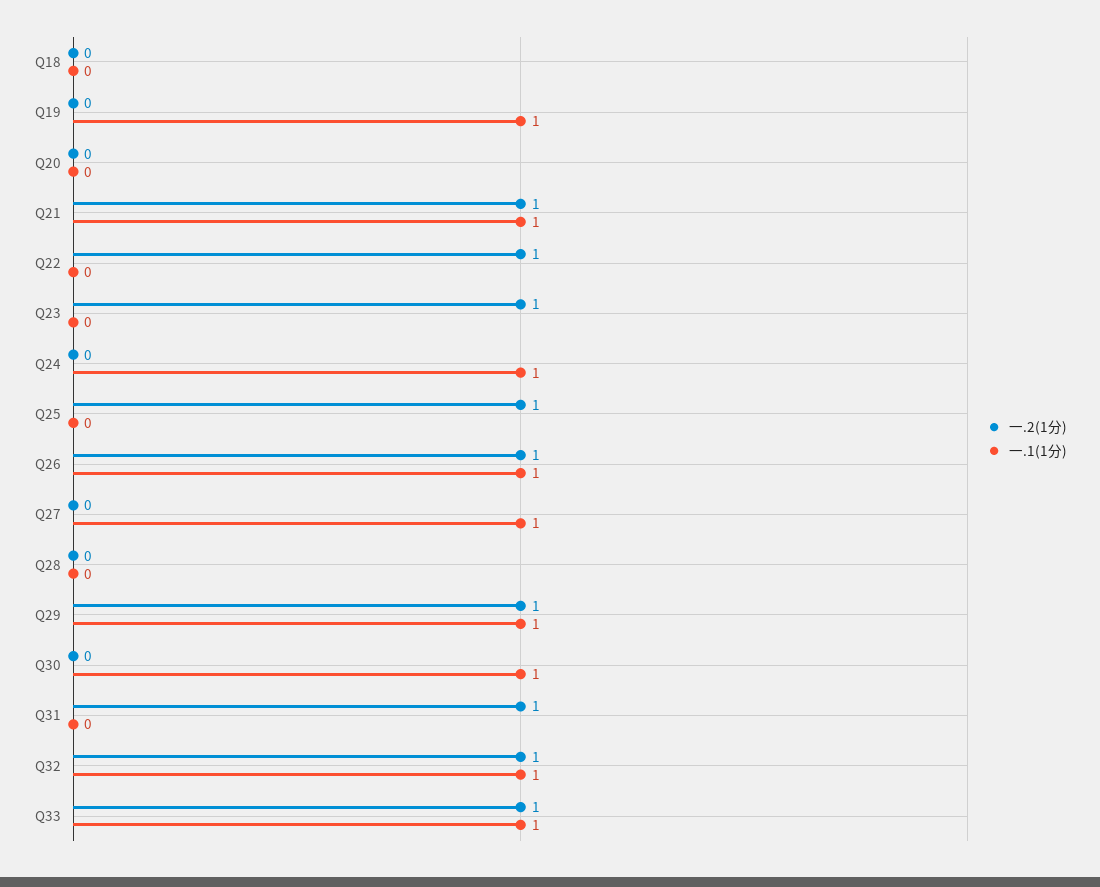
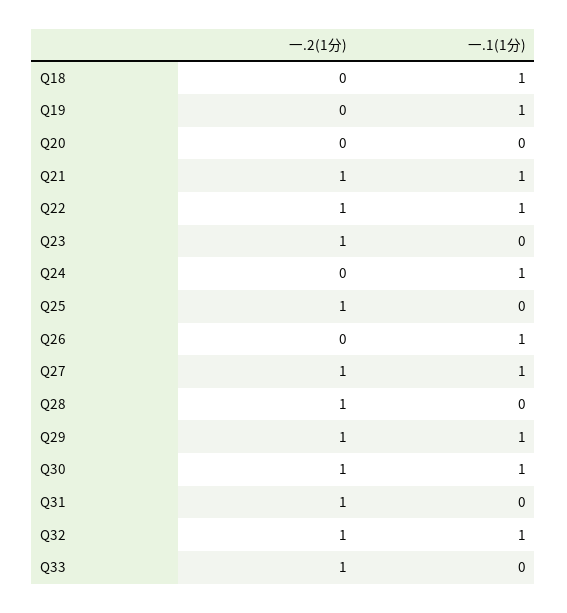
一.1(1分), Q18: 0 -> 1
一.1(1分), Q22: 0 -> 1
一.2(1分), Q26: 1 -> 0
一.2(1分), Q27: 0 -> 1
一.2(1分), Q28: 0 -> 1
一.2(1分), Q30: 0 -> 1
一.1(1分), Q33: 1 -> 0

